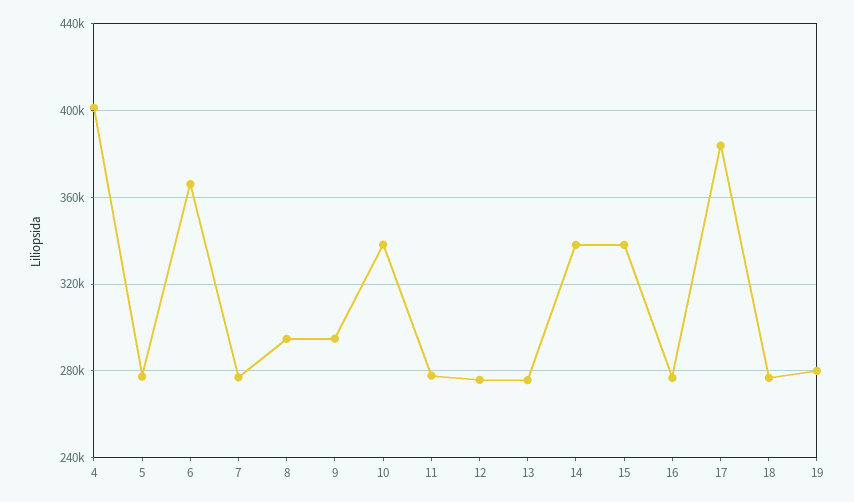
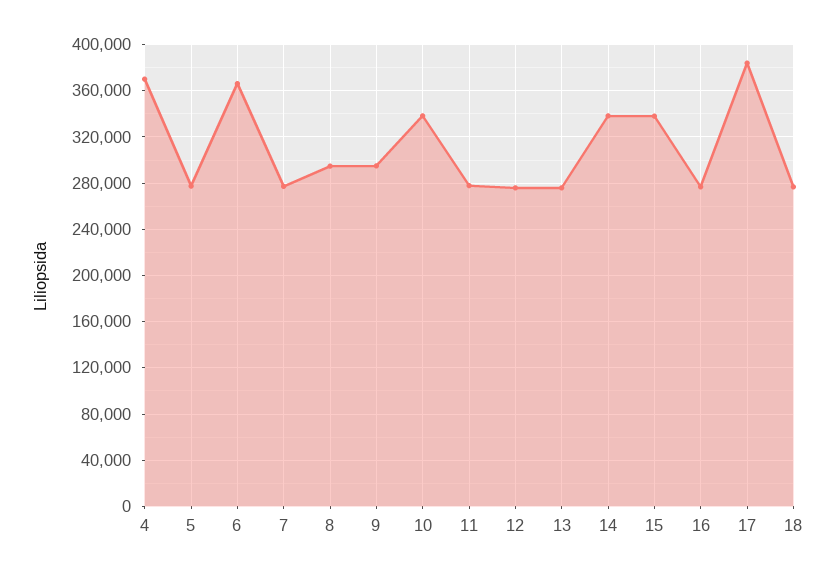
4: 400000 -> 370000
19: 280000 -> none

